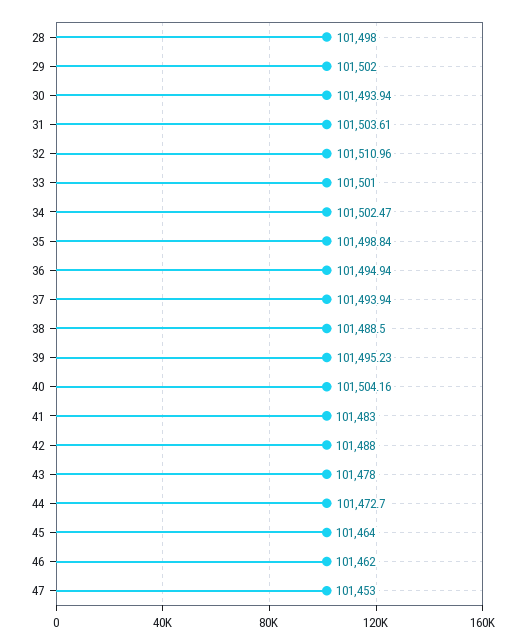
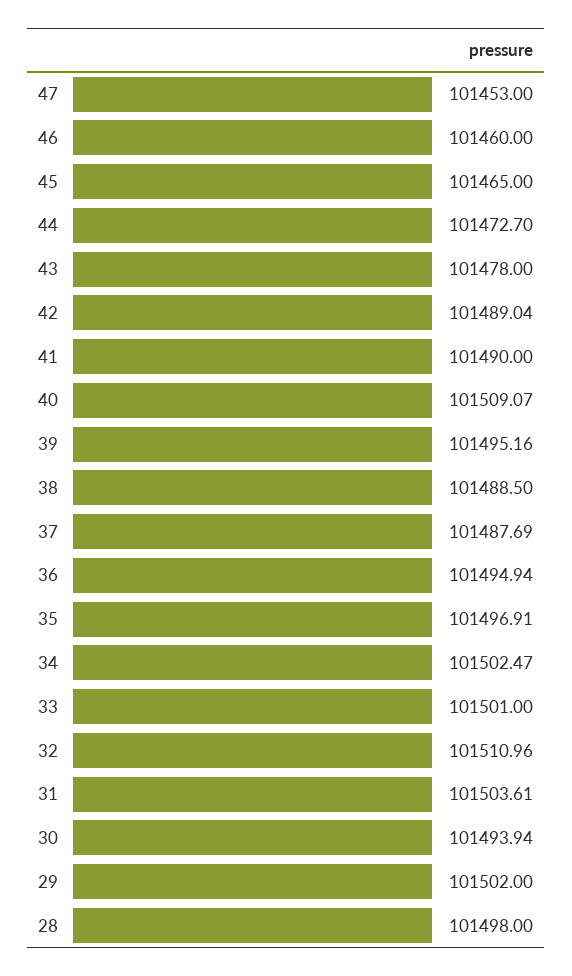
35: 101498.84 -> 101496.91
37: 101493.94 -> 101487.69
39: 101495.23 -> 101495.16
40: 101504.16 -> 101509.07
41: 101483 -> 101490
42: 101488 -> 101489.04
45: 101464 -> 101465
46: 101462 -> 101460

